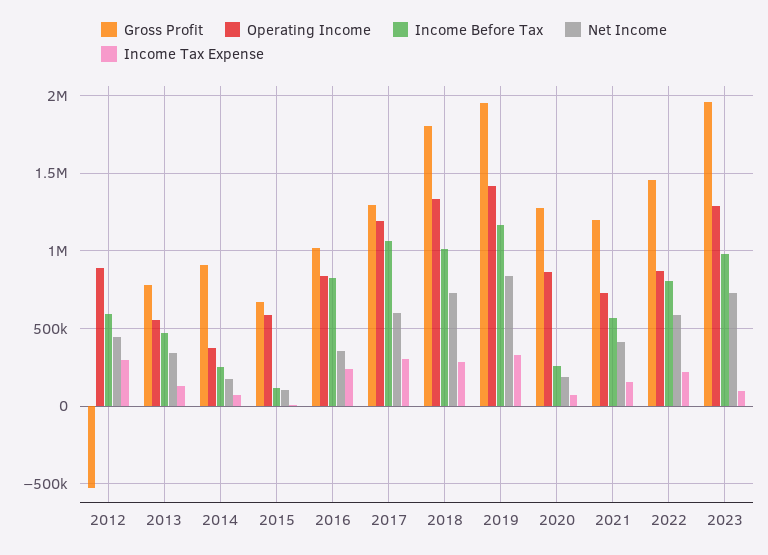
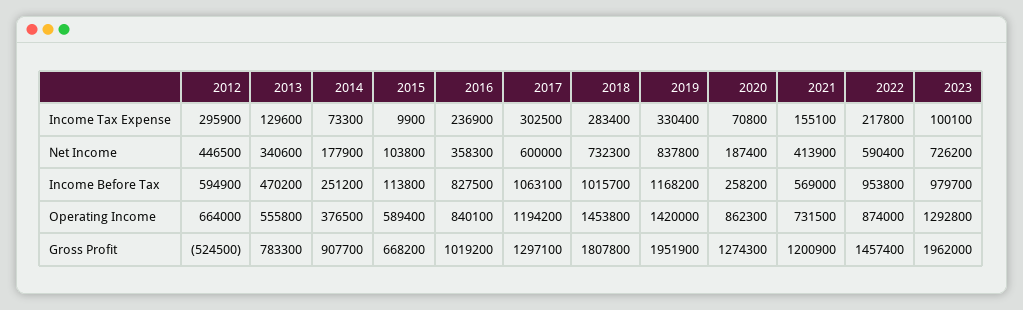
Operating Income, 2012: 900000 -> 664000
Operating Income, 2018: 1350000 -> 1453800
Income Before Tax, 2022: 800000 -> 953800

